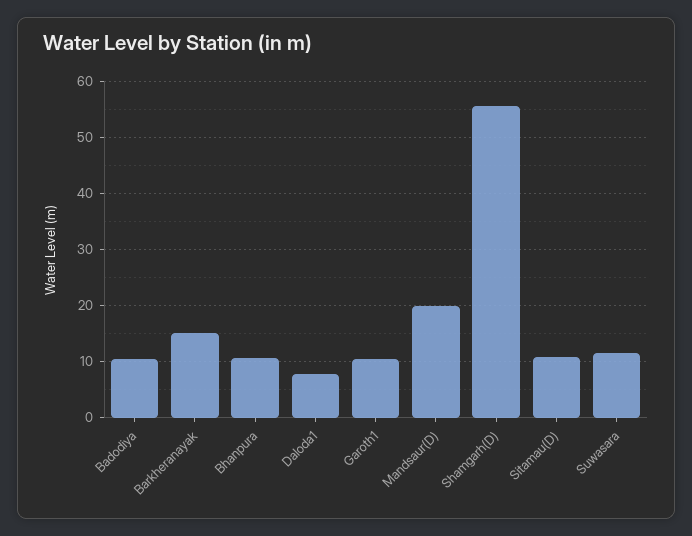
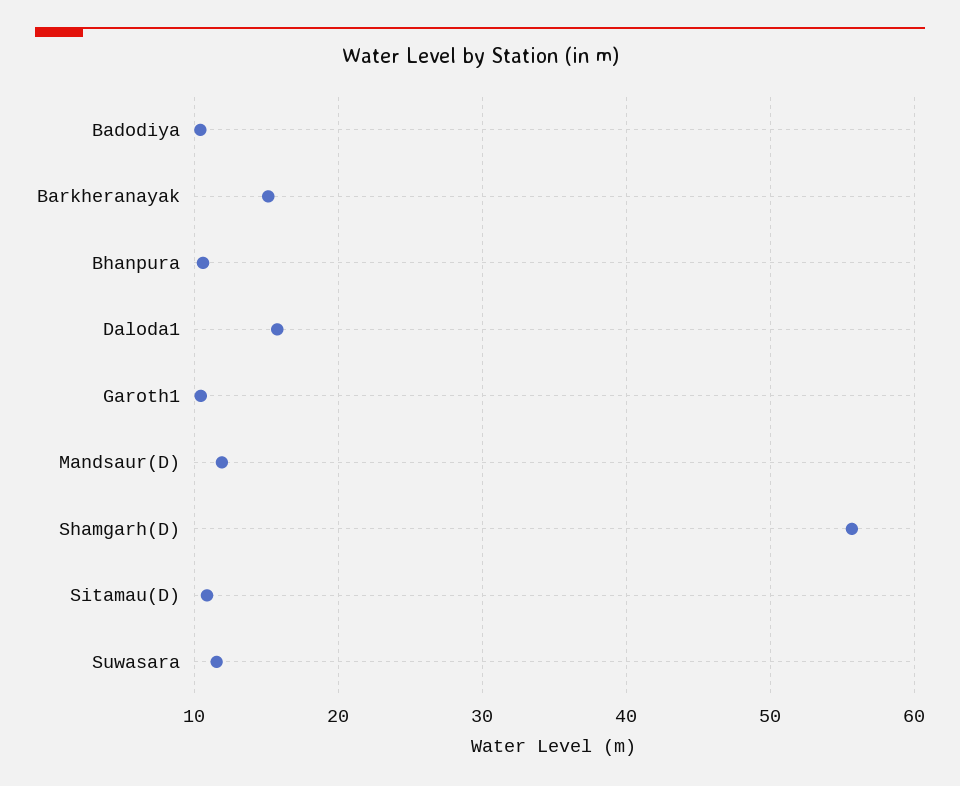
Daloda1: 8 -> 16
Mandsaur(D): 20 -> 12

